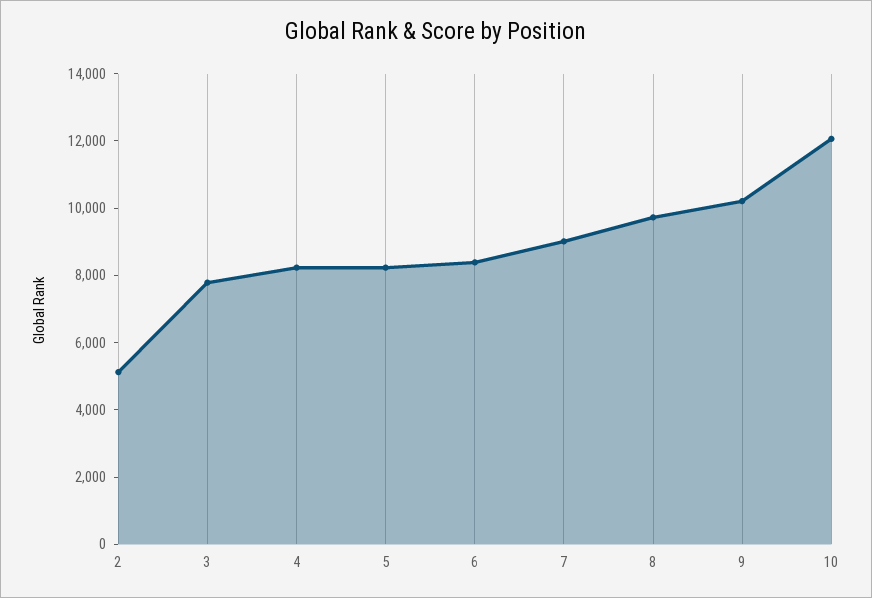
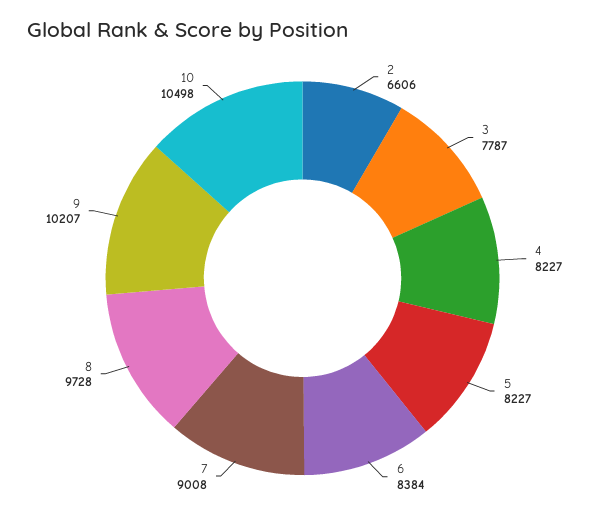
2: 5000 -> 6606
10: 12000 -> 10498

